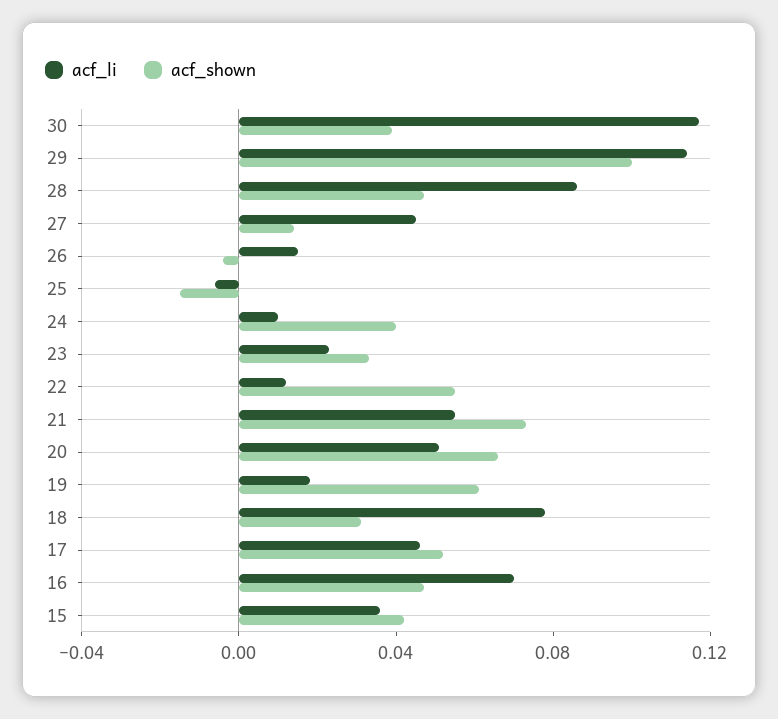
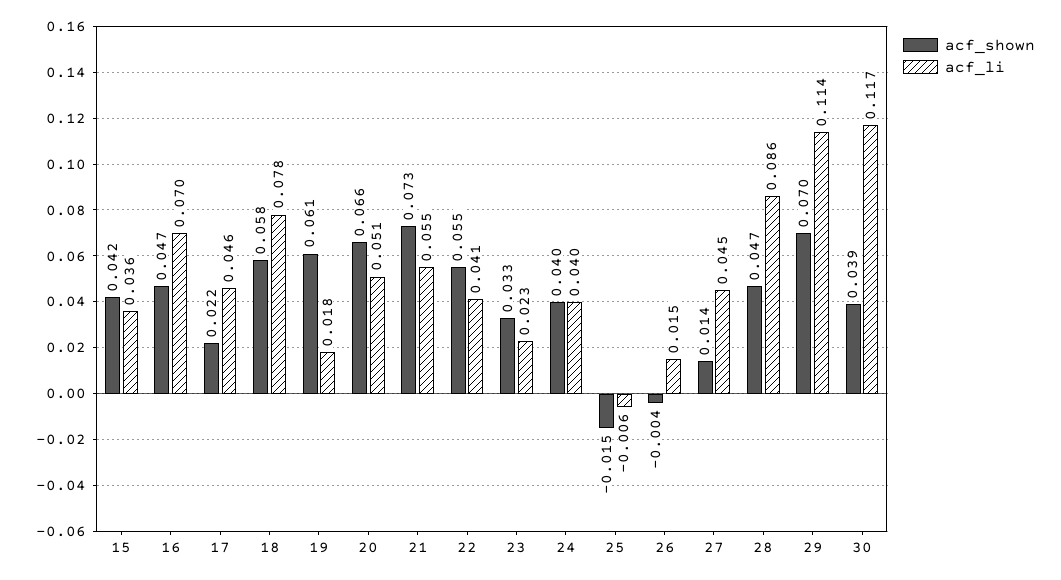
acf_shown, 29: 0.1 -> 0.07
acf_li, 24: 0.01 -> 0.04
acf_li, 22: 0.01 -> 0.041
acf_shown, 18: 0.03 -> 0.058
acf_shown, 17: 0.05 -> 0.022

